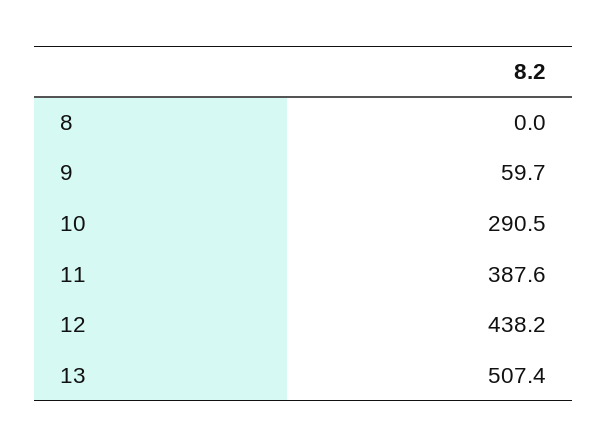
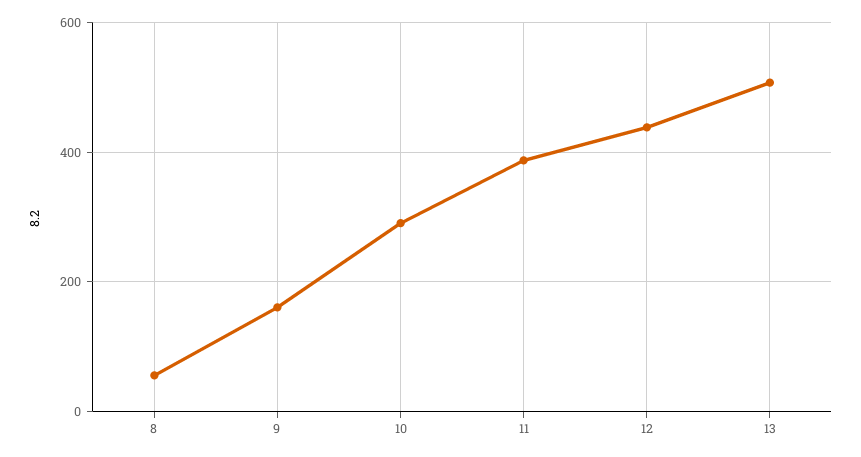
8: 0 -> 60
9: 59.7 -> 160

